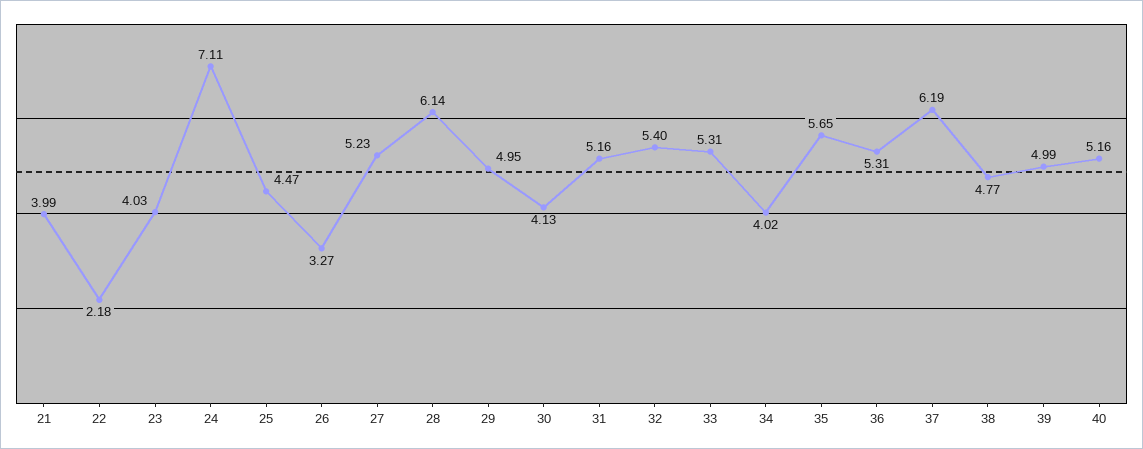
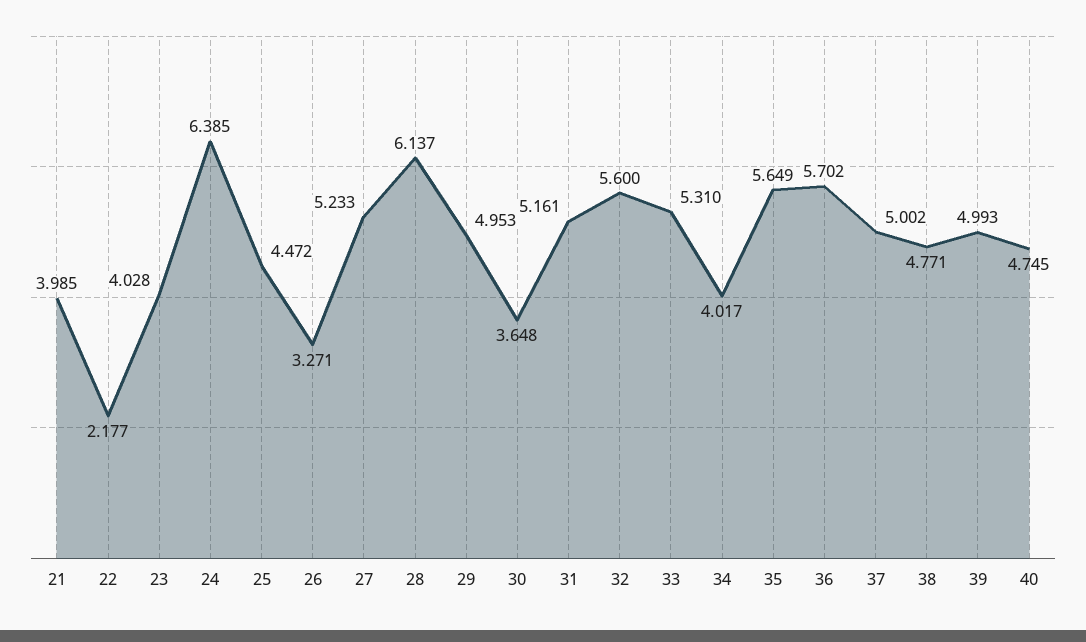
24: 7.11 -> 6.385
30: 4.13 -> 3.648
32: 5.4 -> 5.6
36: 5.31 -> 5.702
37: 6.19 -> 5.002
40: 5.16 -> 4.745

